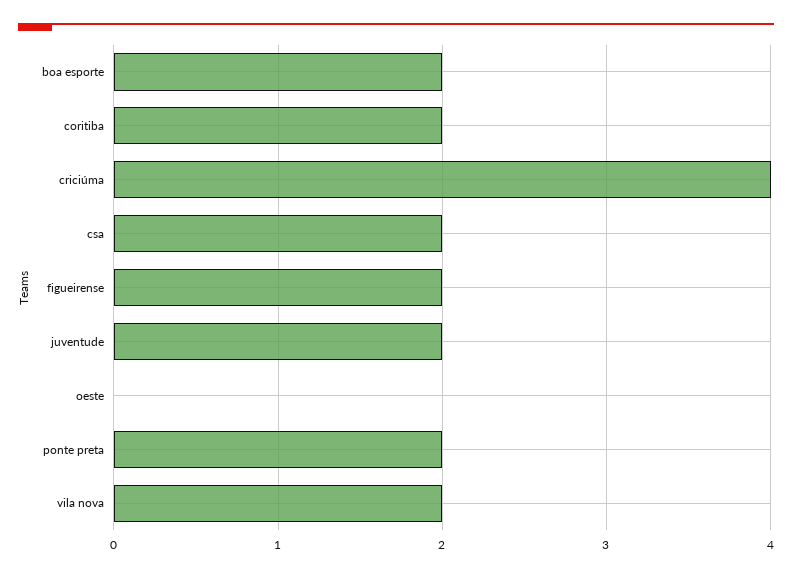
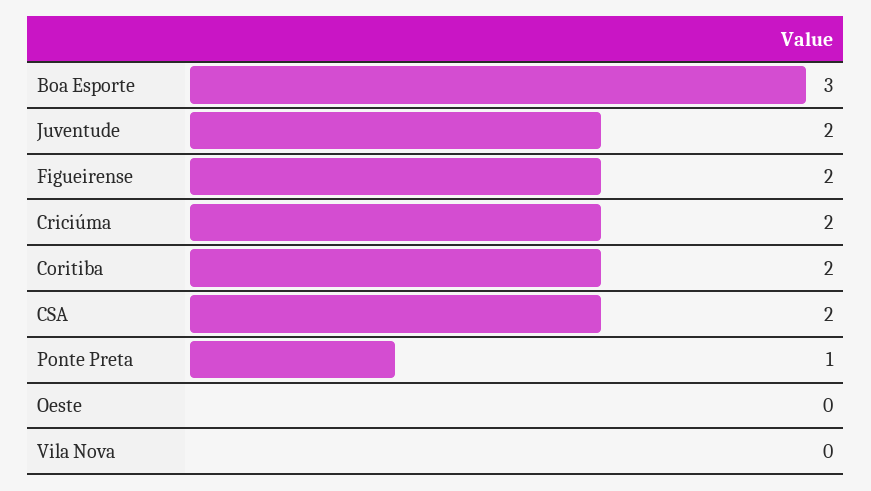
boa esporte: 2 -> 3
criciúma: 4 -> 2
ponte preta: 2 -> 1
vila nova: 2 -> 0

